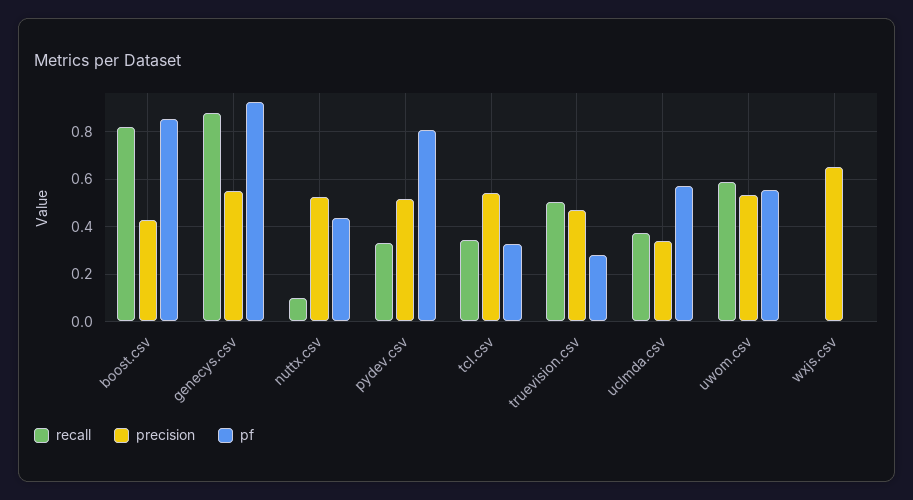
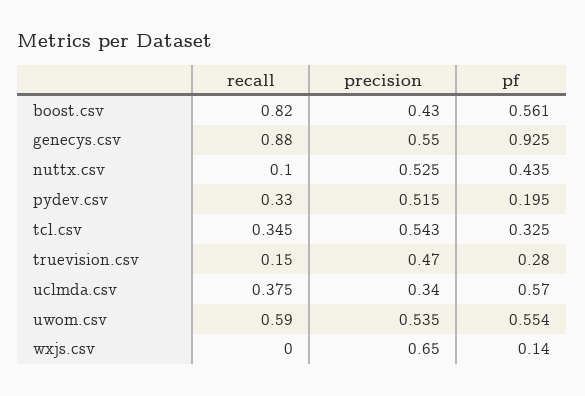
pf, boost.csv: 0.85 -> 0.561
pf, pydev.csv: 0.8 -> 0.195
recall, truevision.csv: 0.5 -> 0.15
pf, wxjs.csv: 0 -> 0.14

